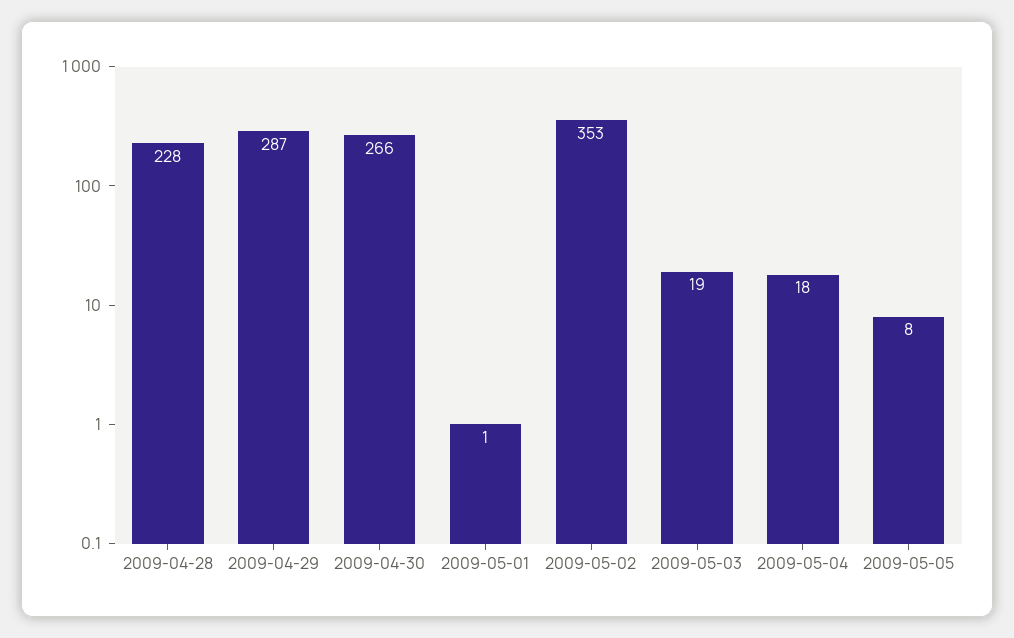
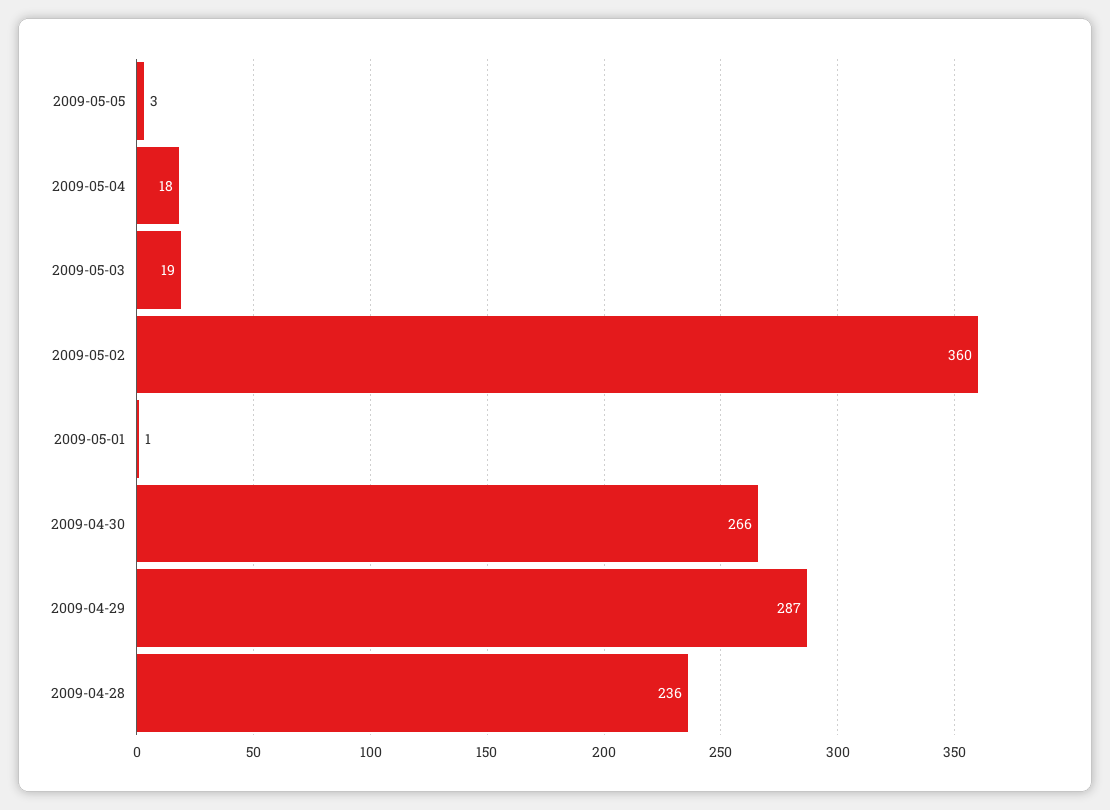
2009-04-28: 228 -> 236
2009-05-02: 353 -> 360
2009-05-05: 8 -> 3

